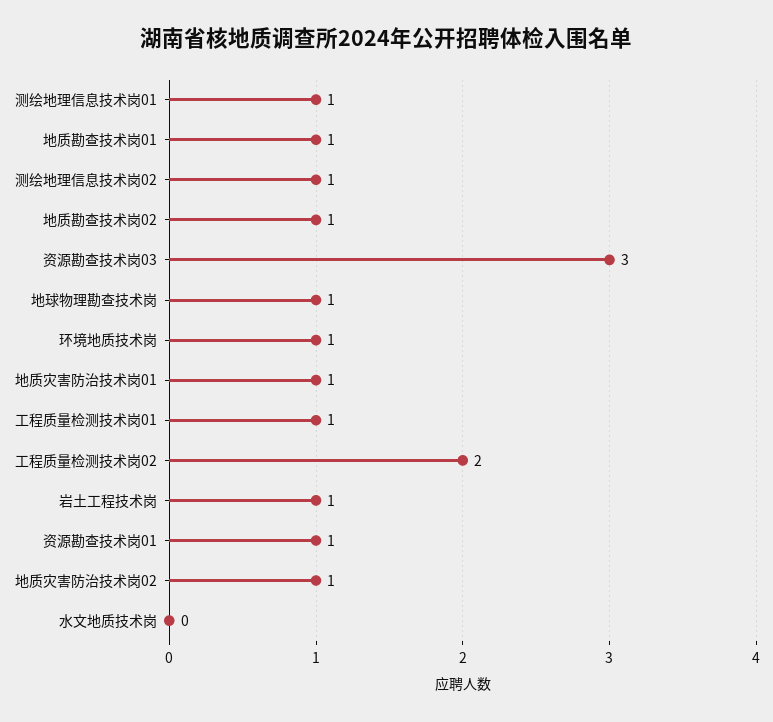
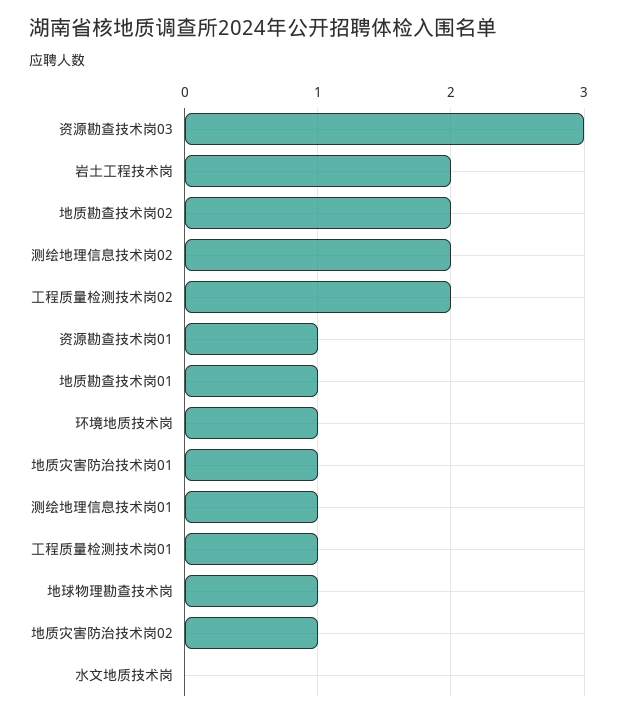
测绘地理信息技术岗02: 1 -> 2
地质勘查技术岗02: 1 -> 2
岩土工程技术岗: 1 -> 2

